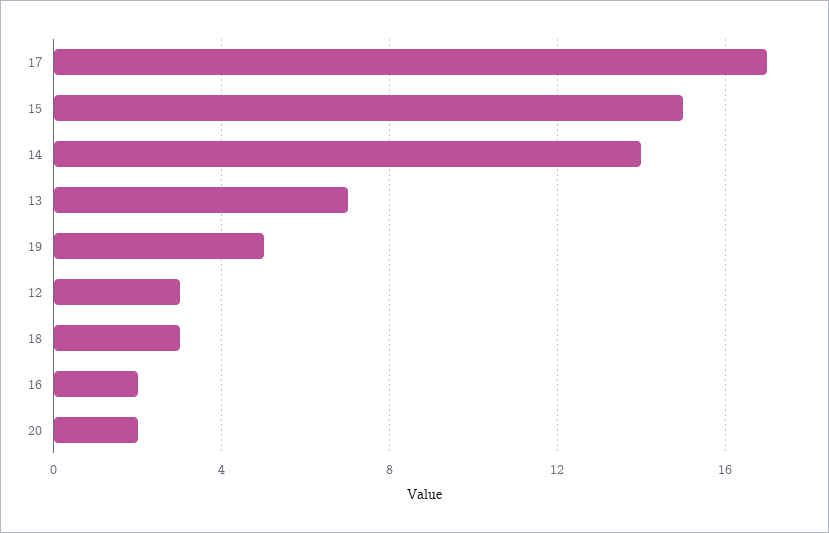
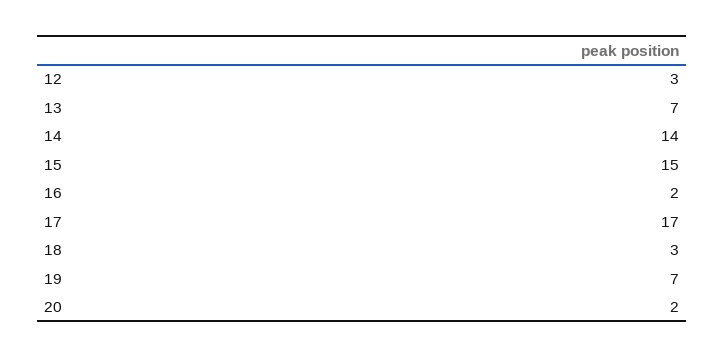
19: 5 -> 7

